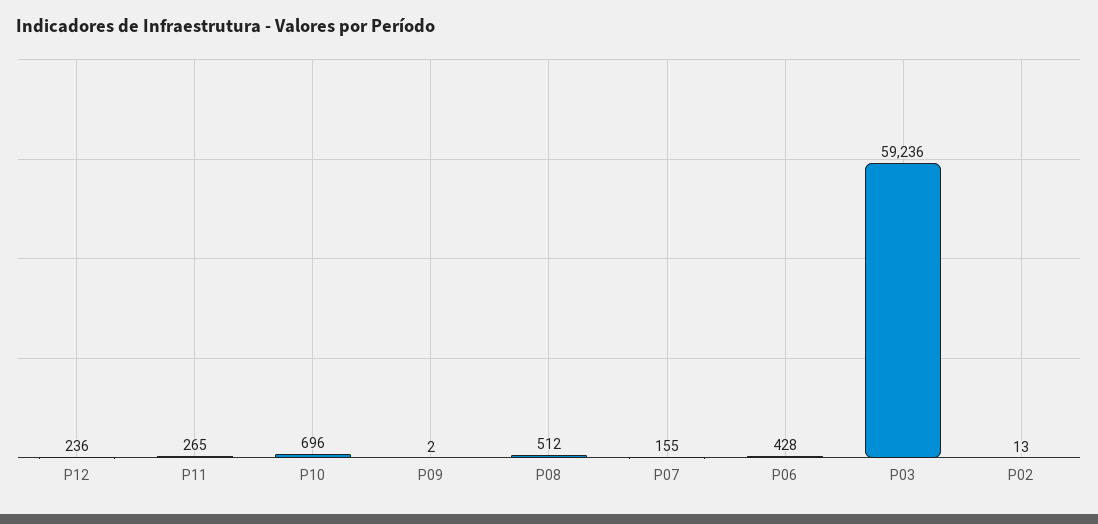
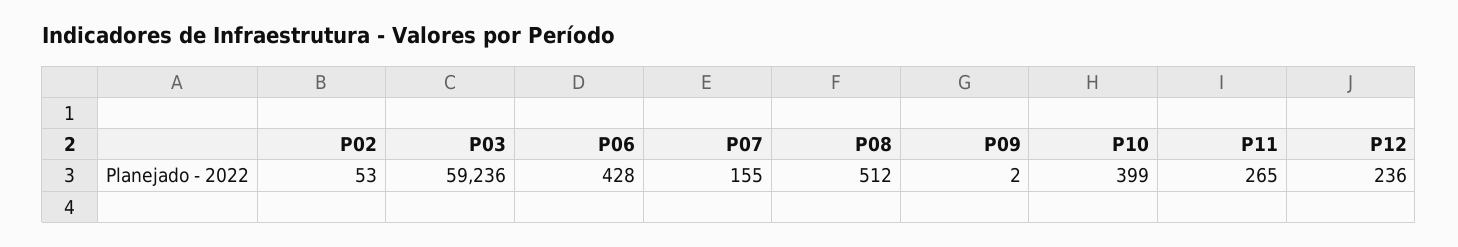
P10: 696 -> 399
P02: 13 -> 53

